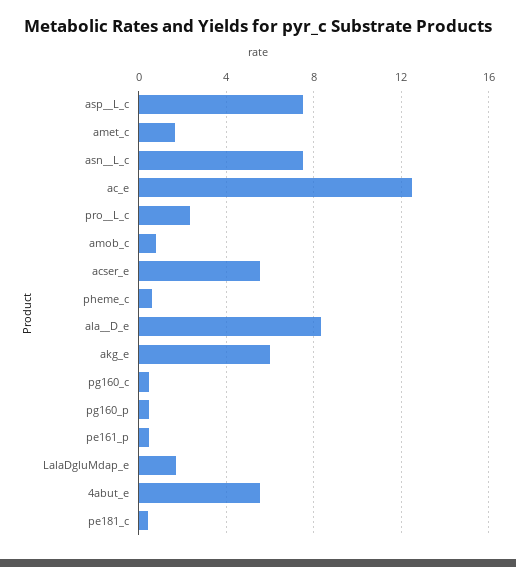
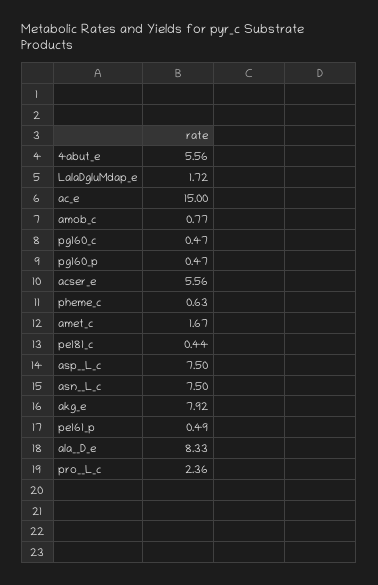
ac_e: 12.5 -> 15
akg_e: 6 -> 7.92

